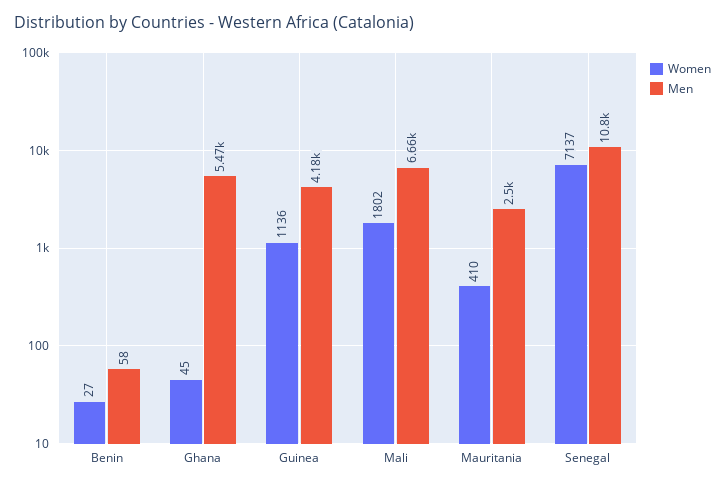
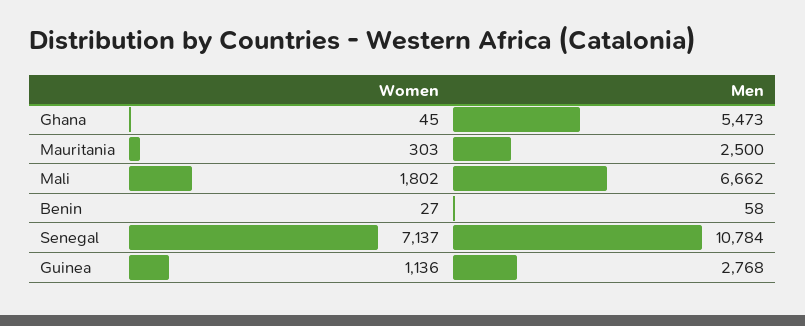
Men, Guinea: 4180 -> 2768
Women, Mauritania: 410 -> 303

